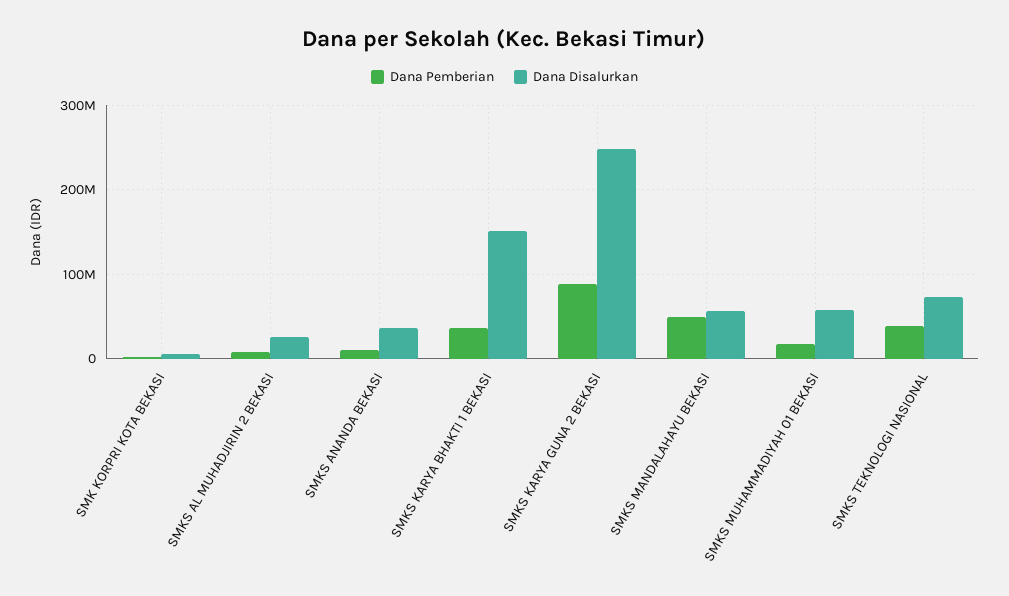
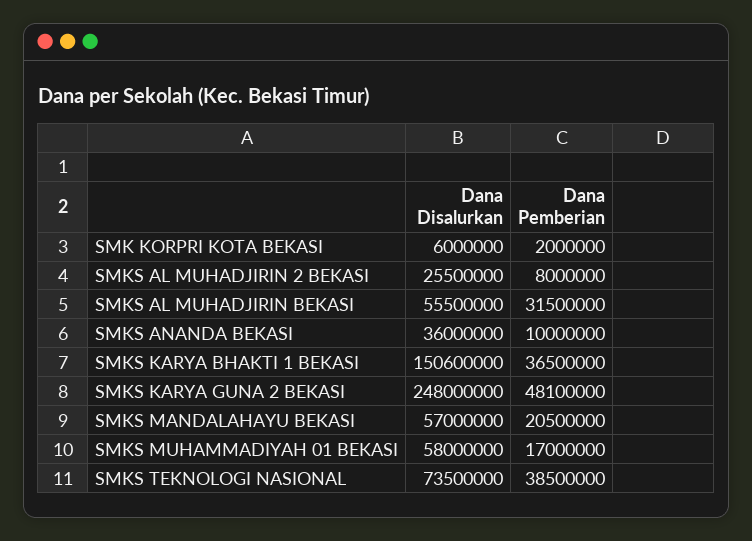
Dana Pemberian, SMKS KARYA GUNA 2 BEKASI: 90000000 -> 48100000
Dana Pemberian, SMKS MANDALAHAYU BEKASI: 50000000 -> 20500000
Dana Disalurkan, SMKS AL MUHADJIRIN BEKASI: none -> 55500000
Dana Pemberian, SMKS AL MUHADJIRIN BEKASI: none -> 31500000

